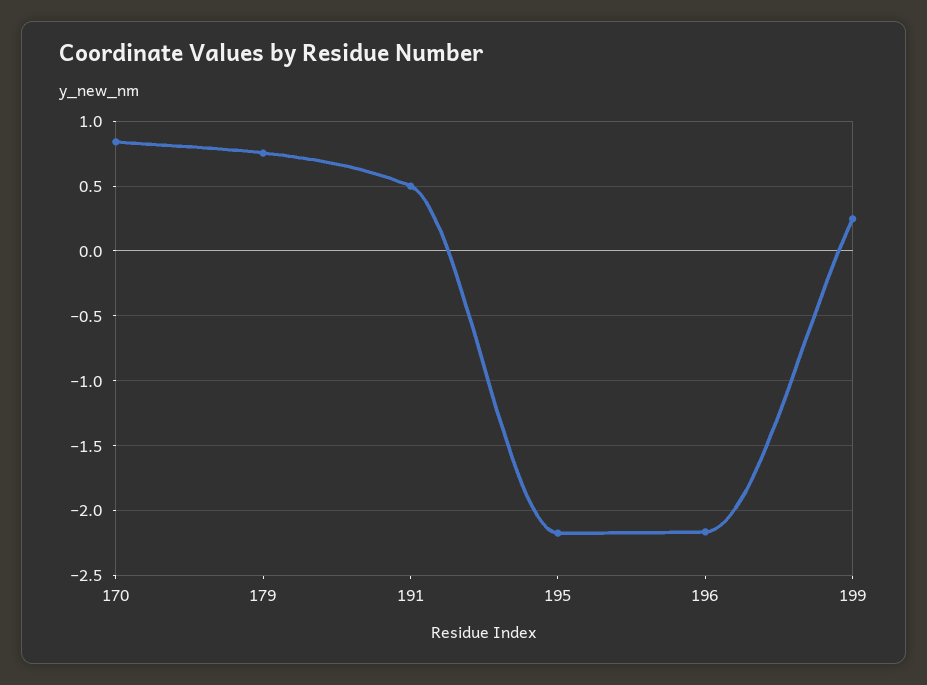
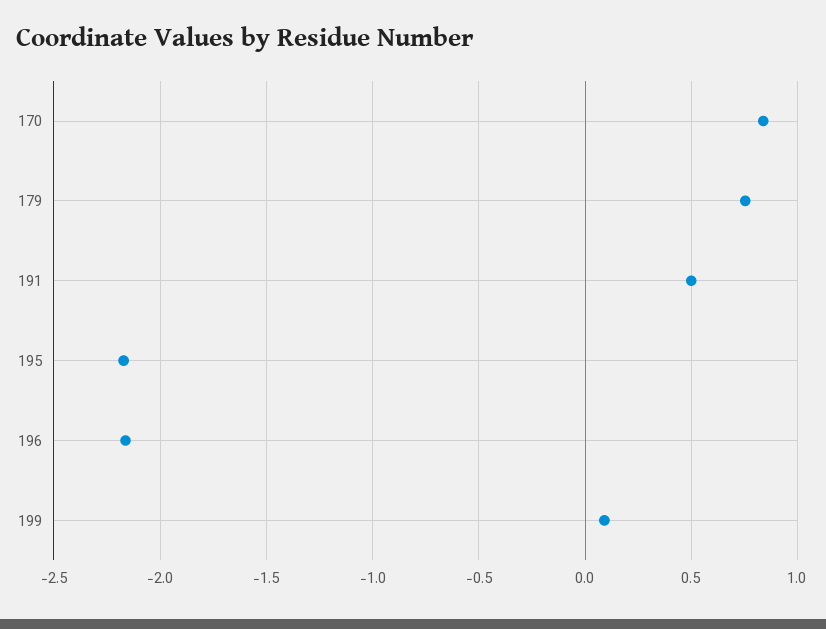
199: 0.25 -> 0.1

